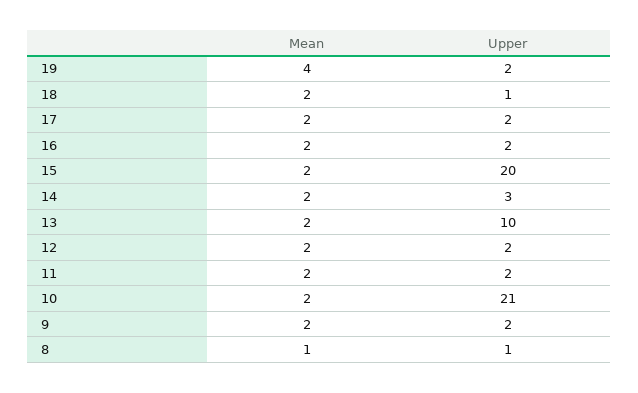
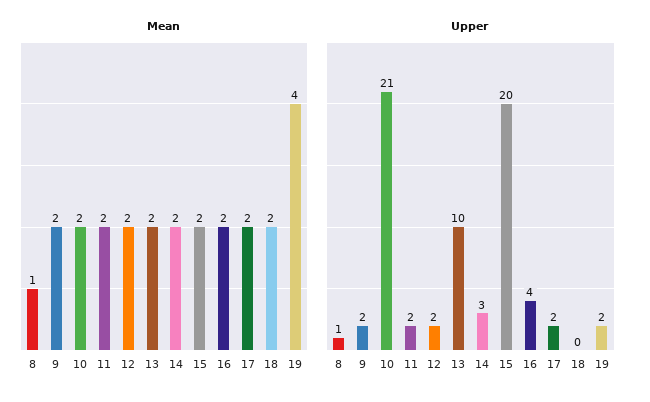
Upper, 18: 1 -> 0
Upper, 16: 2 -> 4

